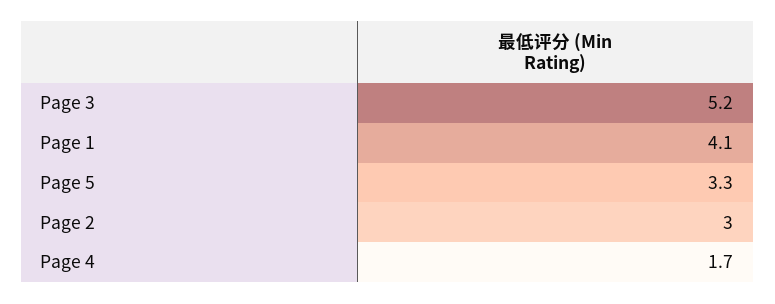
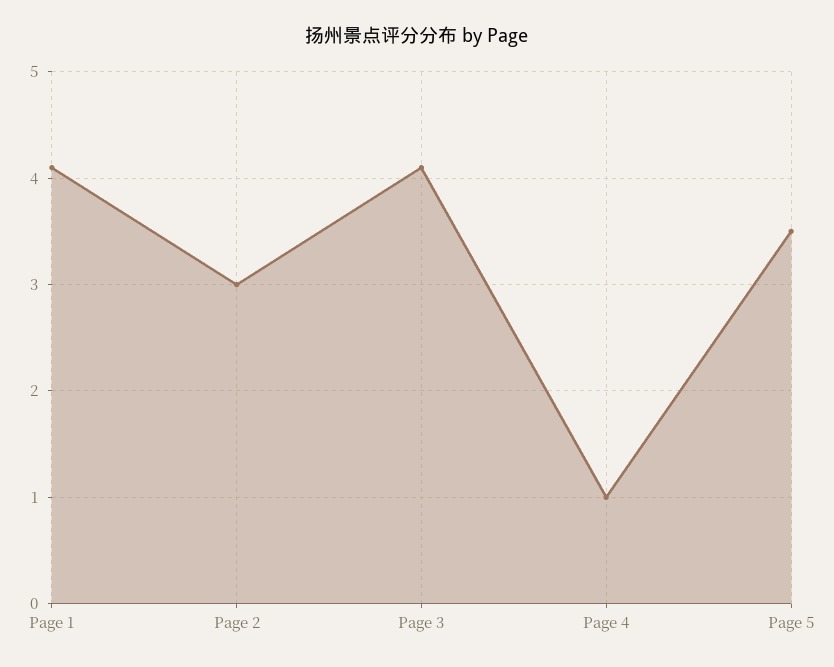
Page 3: 5.2 -> 4.1
Page 5: 3.3 -> 3.5
Page 4: 1.7 -> 1

